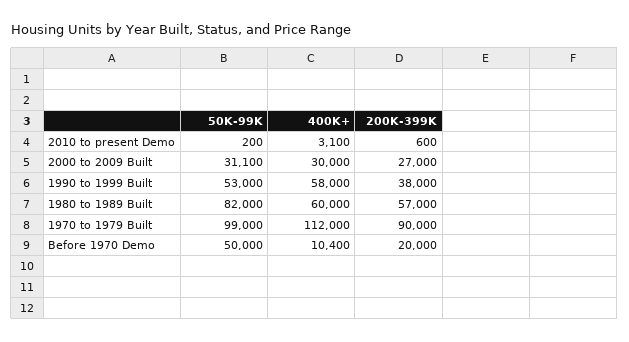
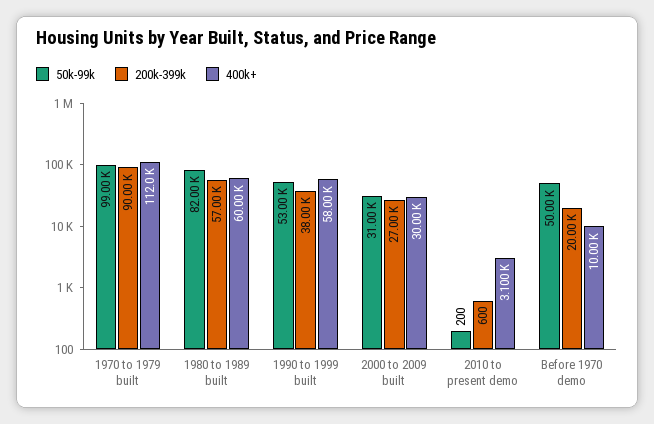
50K-99K, 2000 to 2009 Built: 31100 -> 31000
400K+, Before 1970 Demo: 10400 -> 10000

